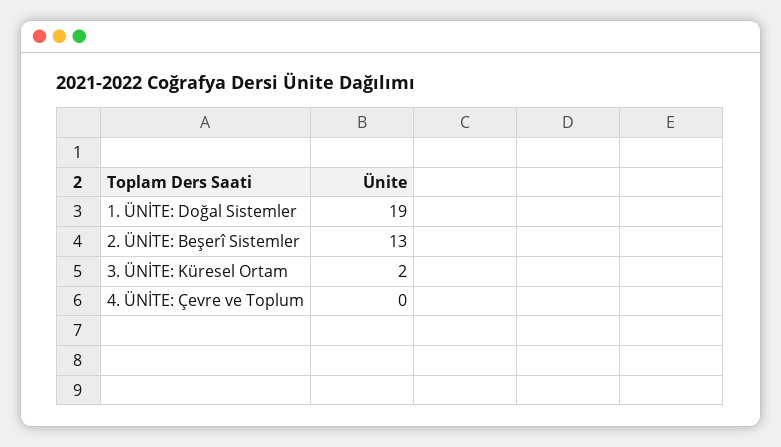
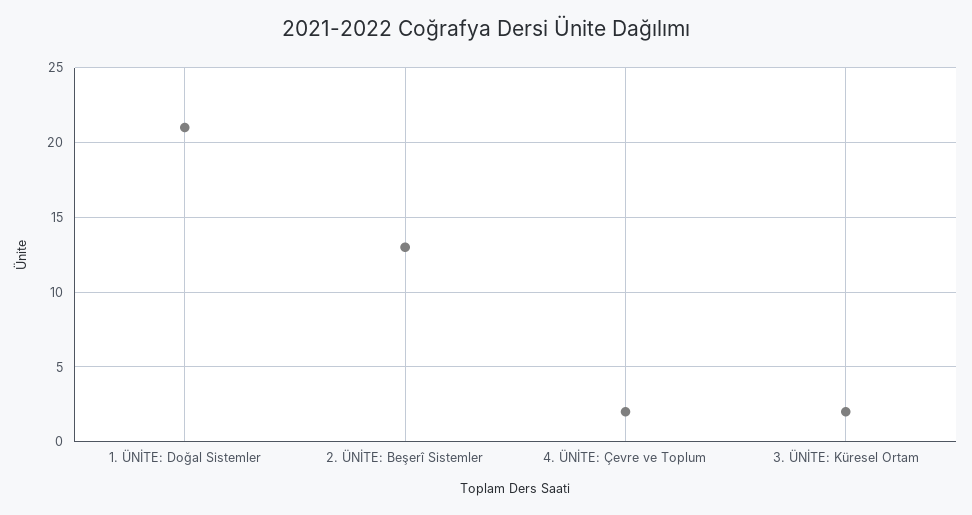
1. ÜNİTE: Doğal Sistemler: 19 -> 21
4. ÜNİTE: Çevre ve Toplum: 0 -> 2

